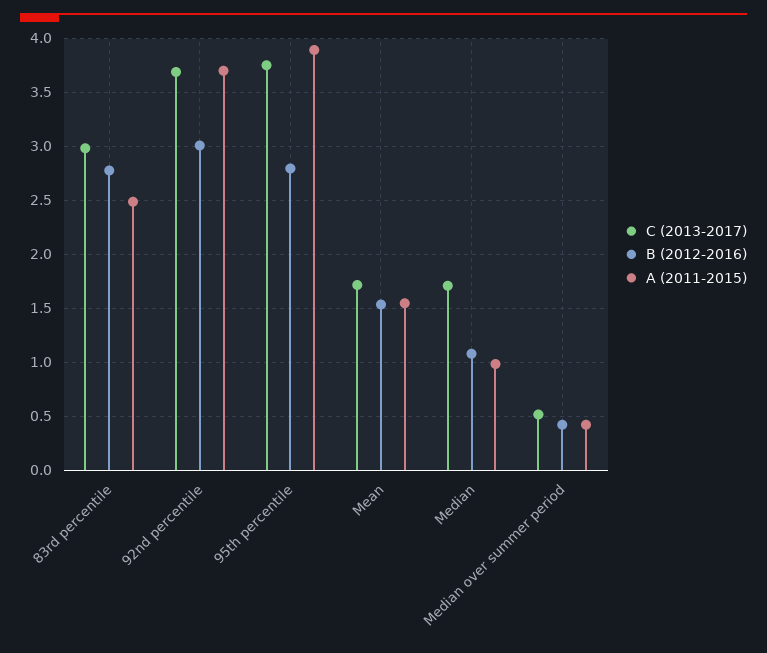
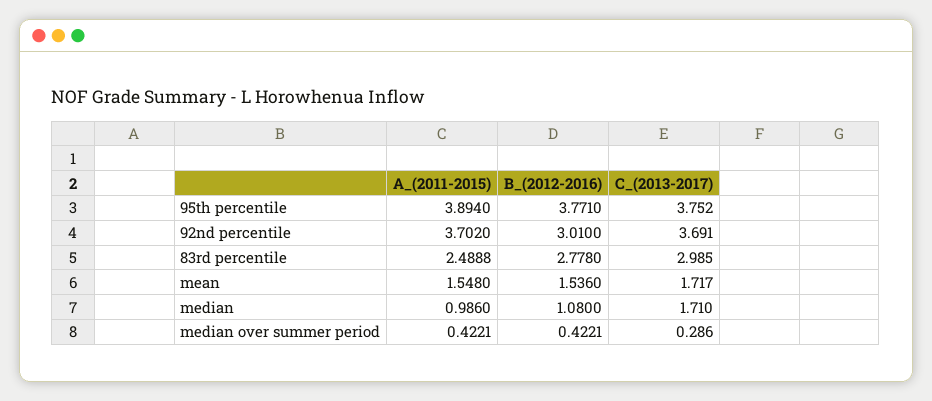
B (2012-2016), 95th percentile: 2.8 -> 3.771
C (2013-2017), Median over summer period: 0.5 -> 0.286

